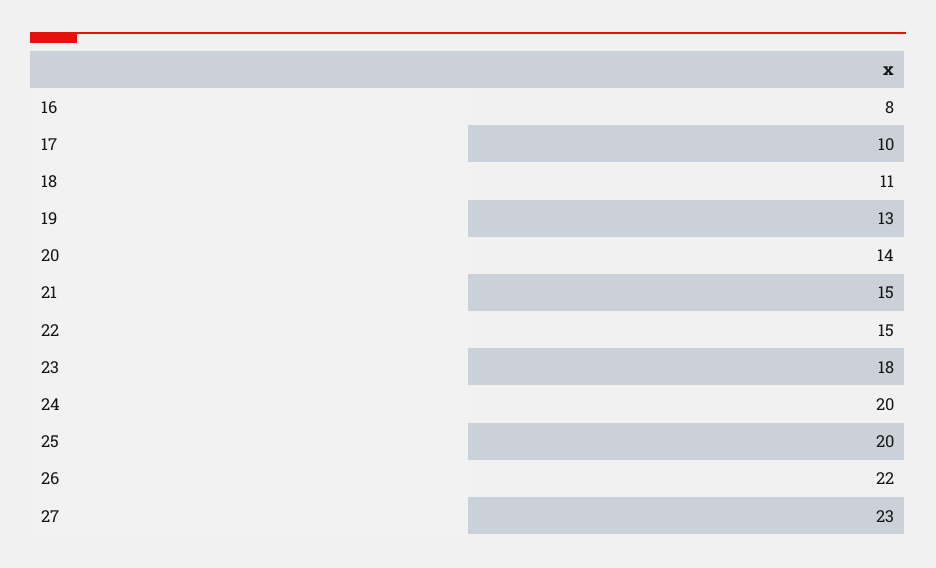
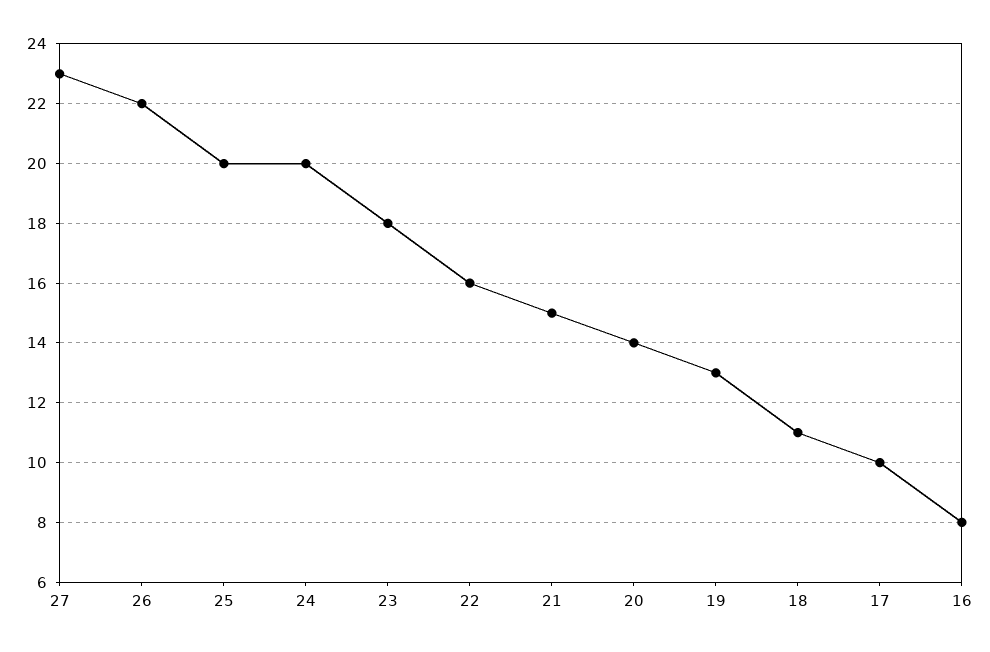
22: 15 -> 16

